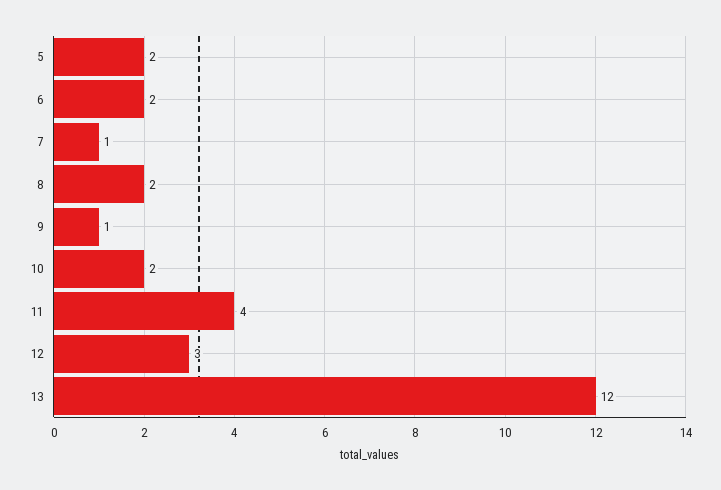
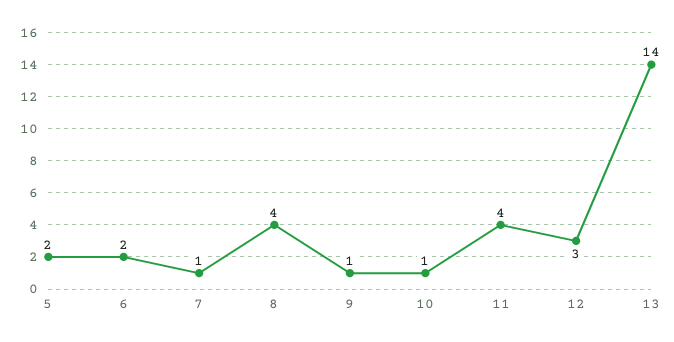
8: 2 -> 4
10: 2 -> 1
13: 12 -> 14

